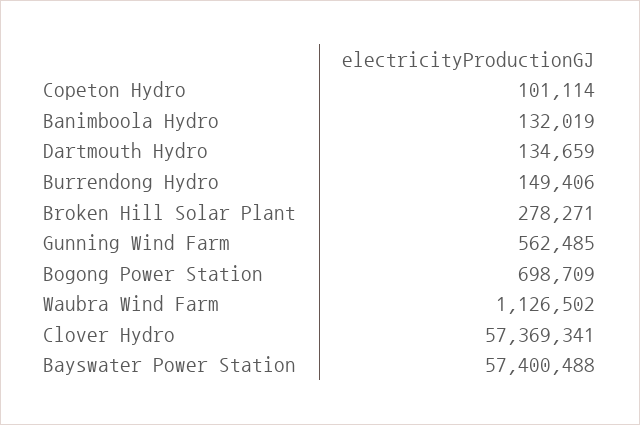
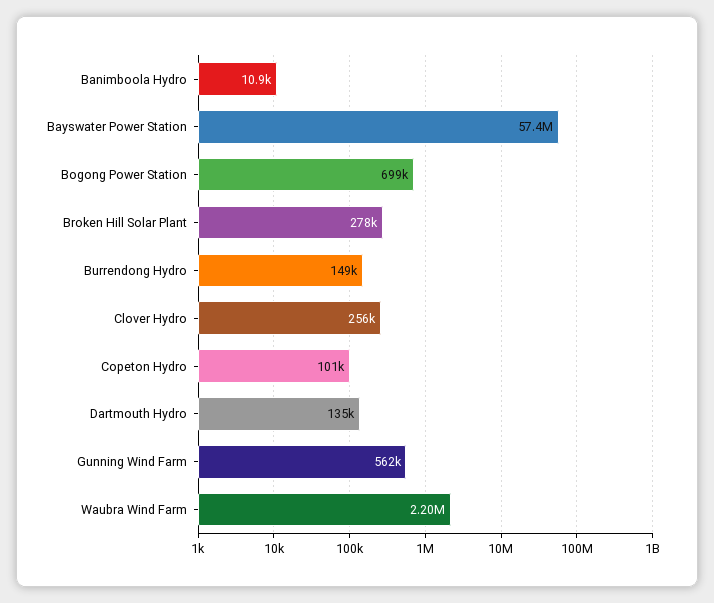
Banimboola Hydro: 132019 -> 10900
Waubra Wind Farm: 1126502 -> 2200000
Clover Hydro: 57369341 -> 256000

